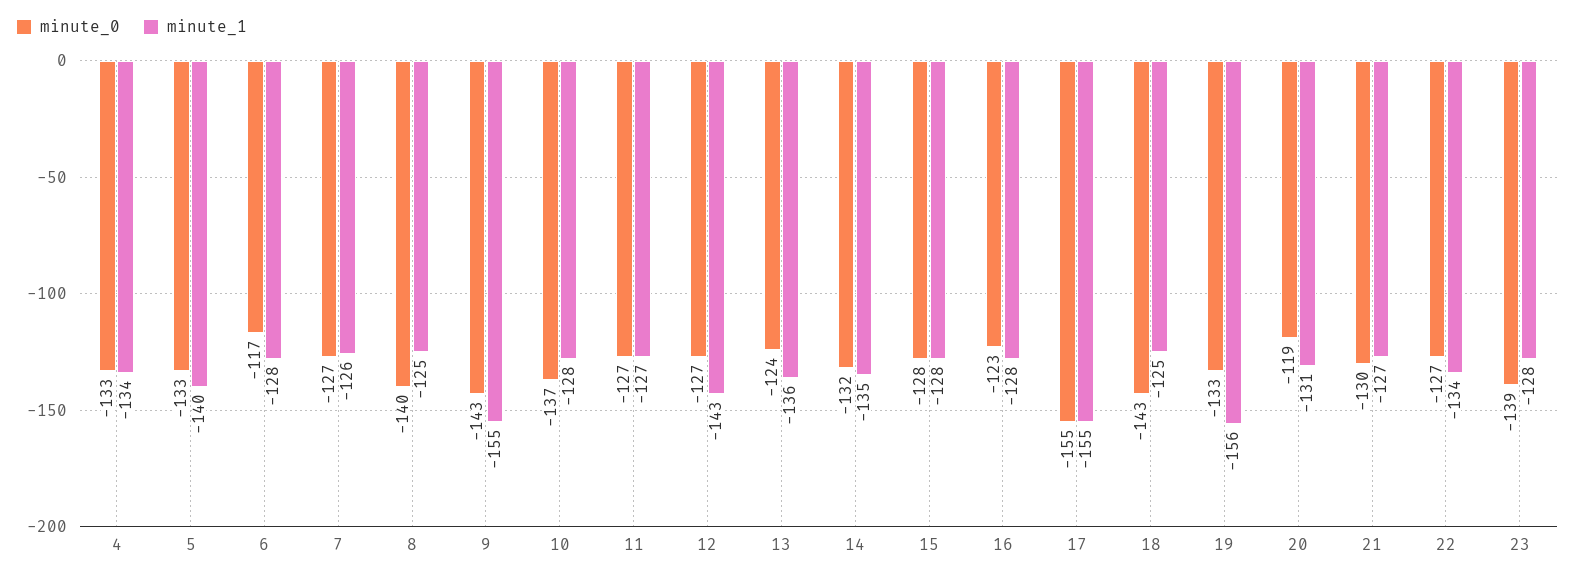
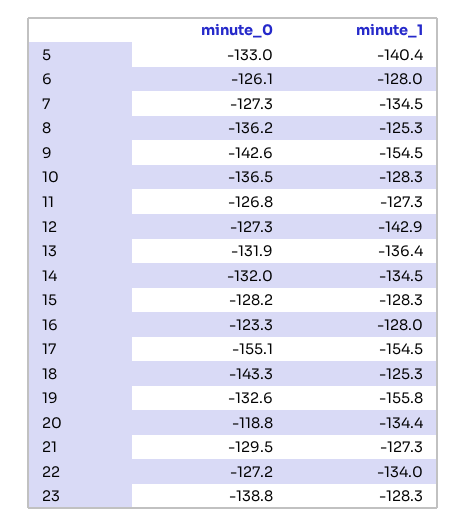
minute_0, 4: -133 -> none
minute_1, 4: -134 -> none
minute_0, 6: -117 -> -126.1
minute_1, 7: -126 -> -134.5
minute_0, 8: -140 -> -136.2
minute_0, 13: -124 -> -131.9
minute_1, 20: -131 -> -134.4

